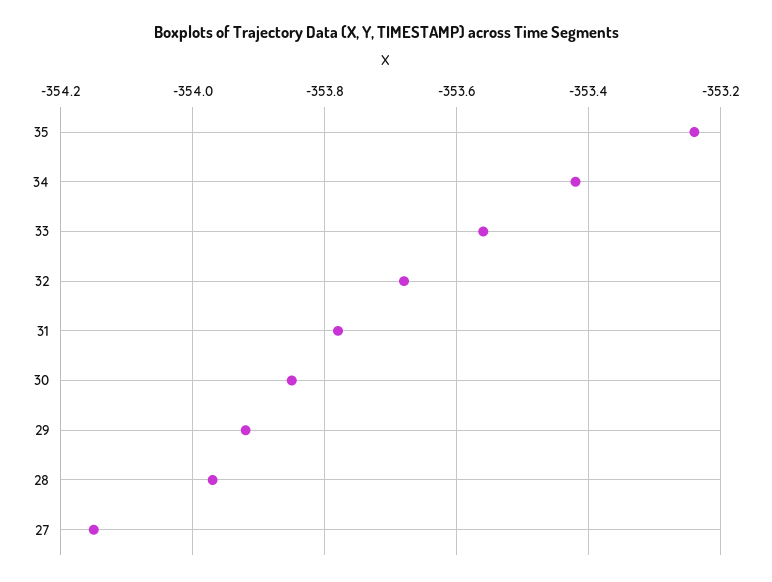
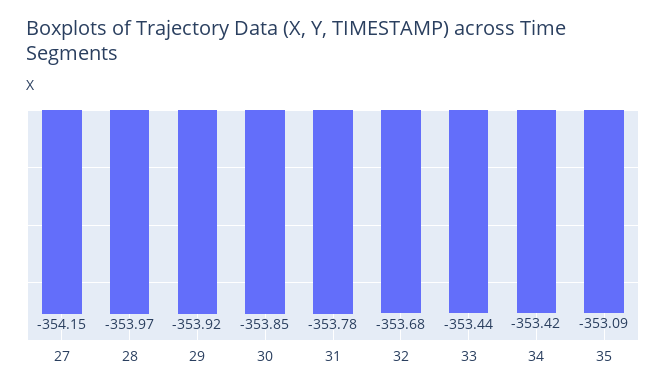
35: -353.25 -> -353.09
33: -353.55 -> -353.44

